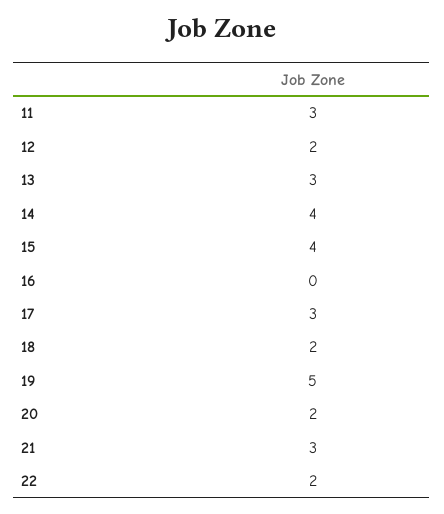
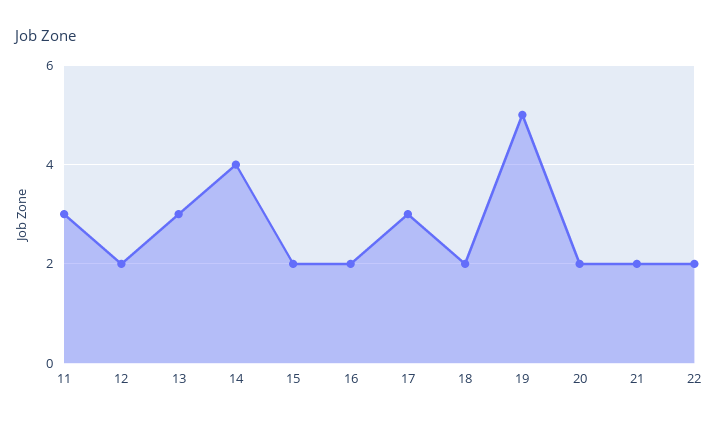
15: 4 -> 2
16: 0 -> 2
21: 3 -> 2

